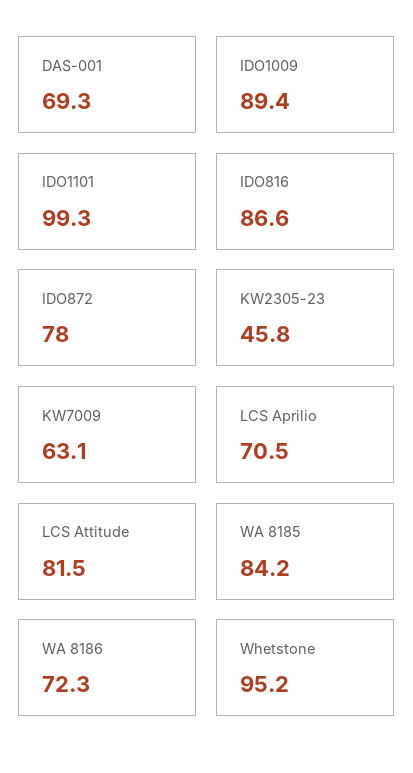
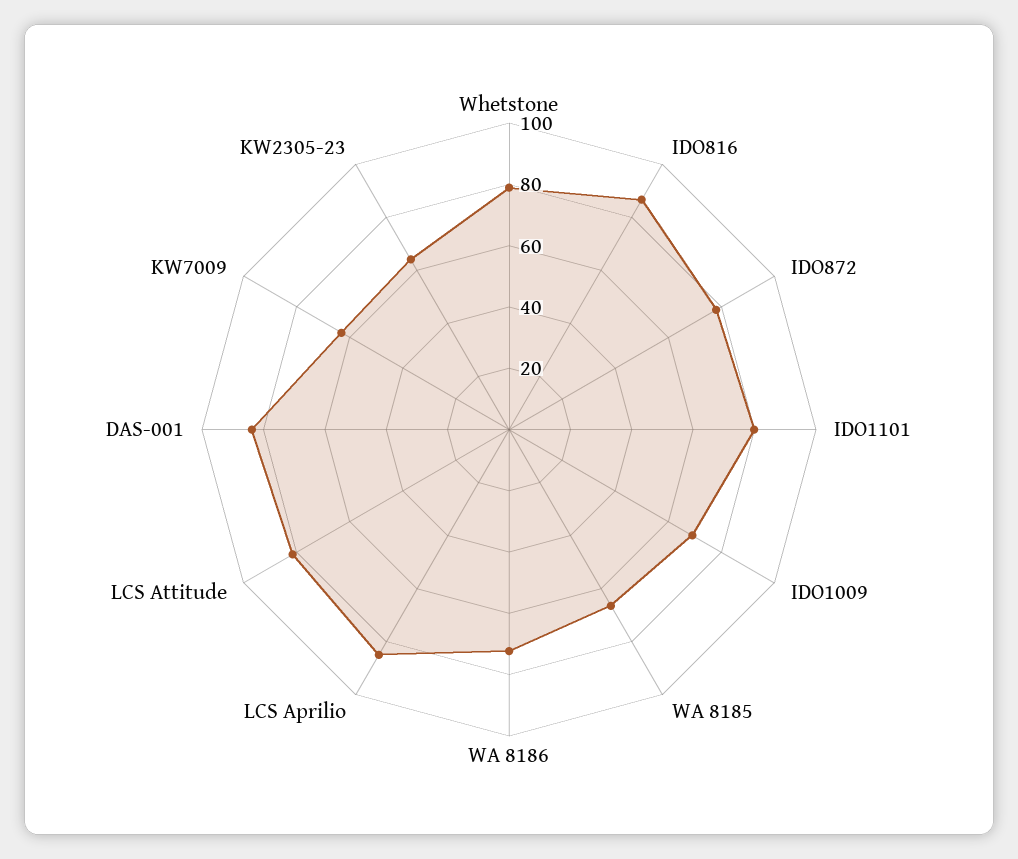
DAS-001: 69.3 -> 85
IDO1009: 89.4 -> 70
IDO1101: 99.3 -> 80
KW2305-23: 45.8 -> 65
LCS Aprilio: 70.5 -> 85
WA 8185: 84.2 -> 65
Whetstone: 95.2 -> 80

